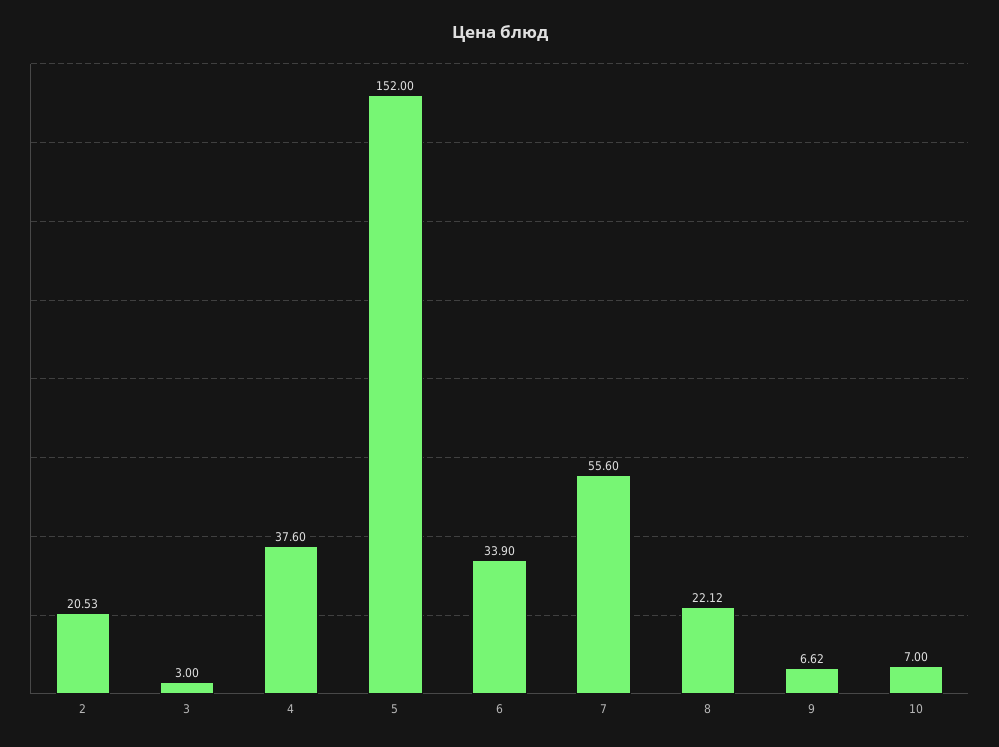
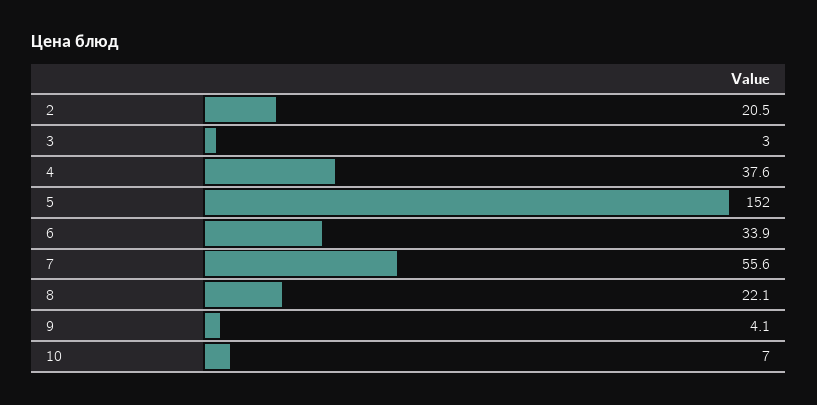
9: 6.62 -> 4.1

